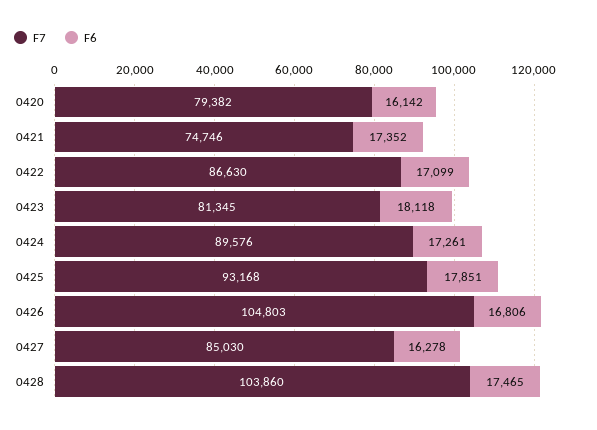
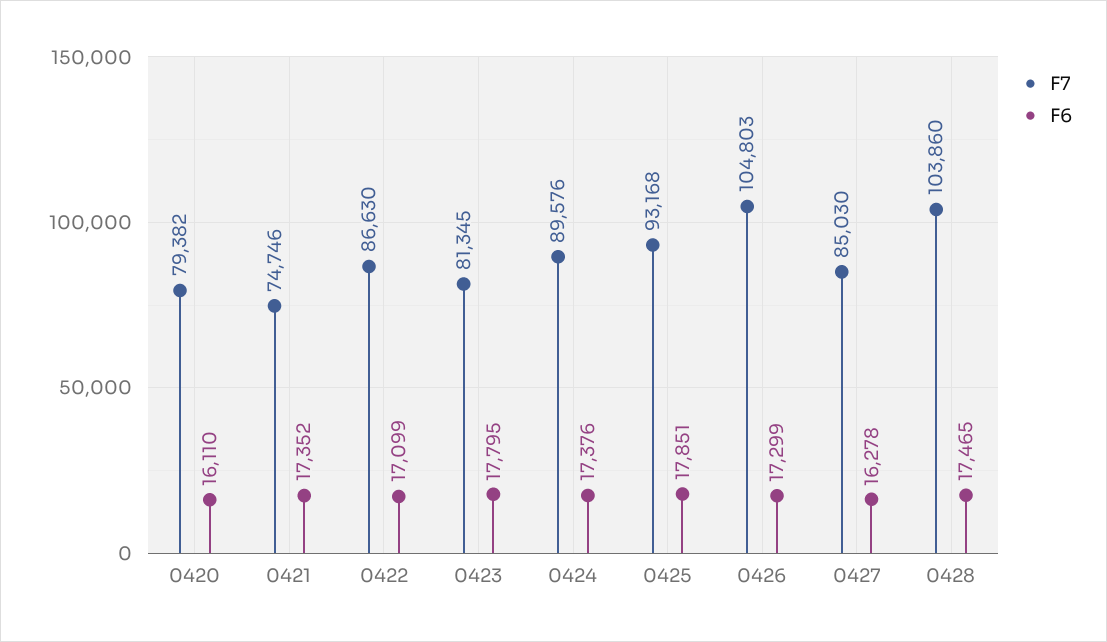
F6, 0420: 16142 -> 16110
F6, 0423: 18118 -> 17795
F6, 0424: 17261 -> 17376
F6, 0426: 16806 -> 17299

